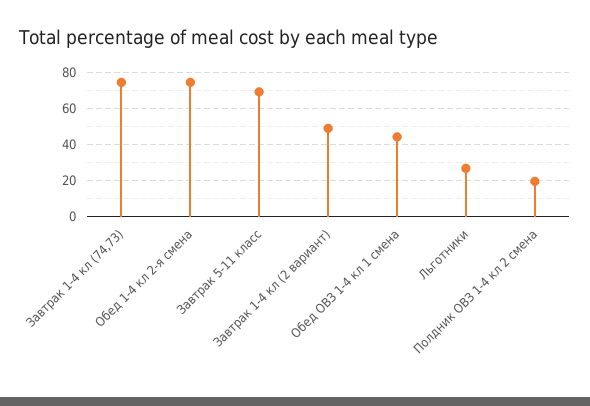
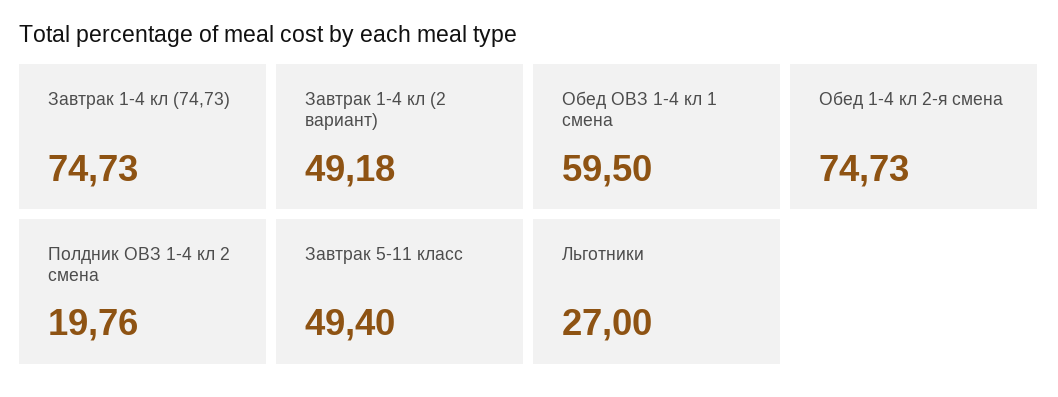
Завтрак 5-11 класс: 70 -> 49.4
Обед ОВЗ 1-4 кл 1 смена: 45 -> 59.5

